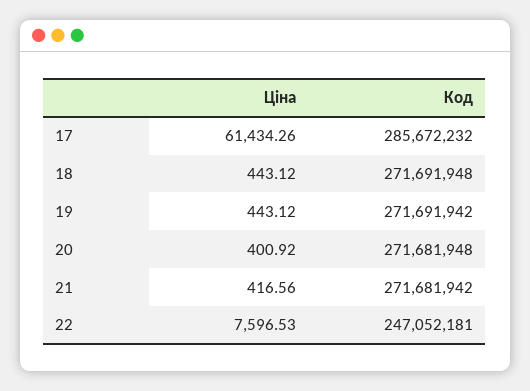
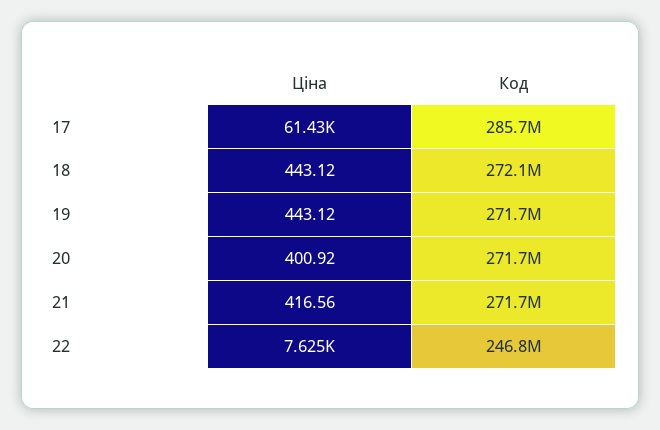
Код, 18: 271691948 -> 272100000
Ціна, 22: 7596.53 -> 7625
Код, 22: 247052181 -> 246800000

